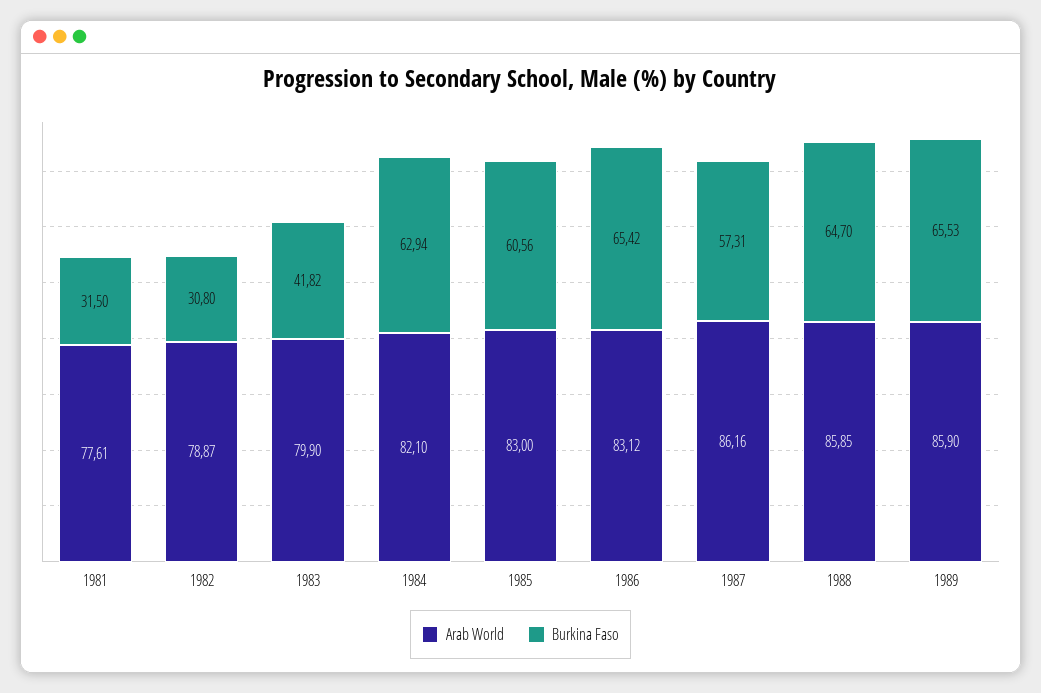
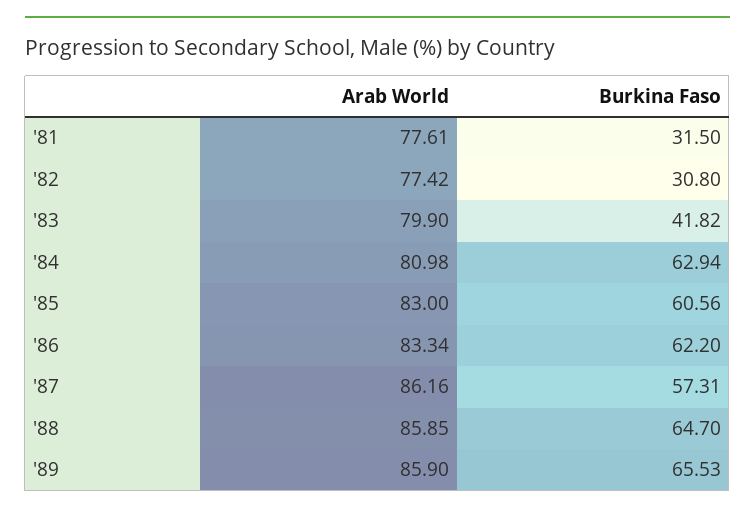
Arab World, 1982: 78.87 -> 77.42
Arab World, 1984: 82.1 -> 80.98
Arab World, 1986: 83.12 -> 83.34
Burkina Faso, 1986: 65.42 -> 62.2

